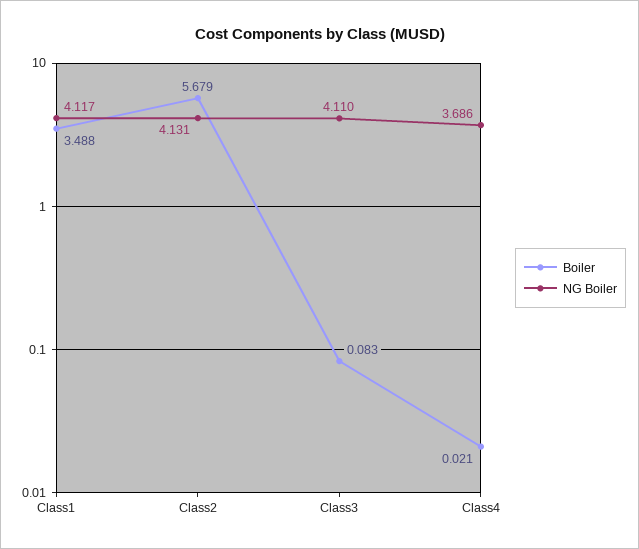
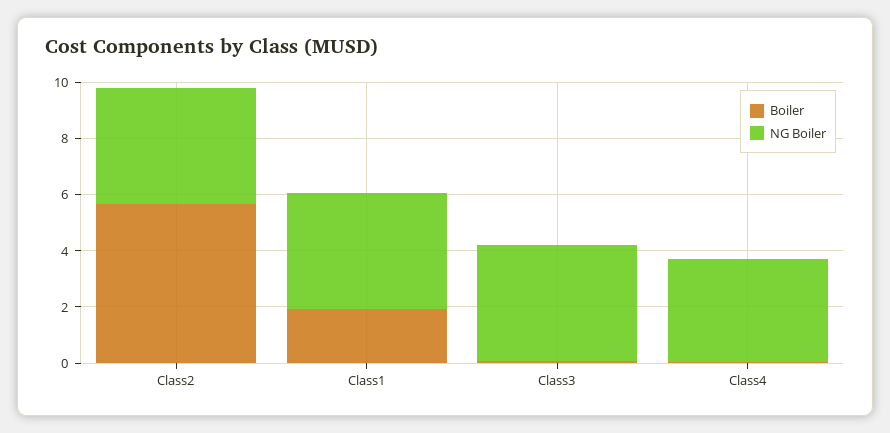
Boiler, Class1: 3.488 -> 2

